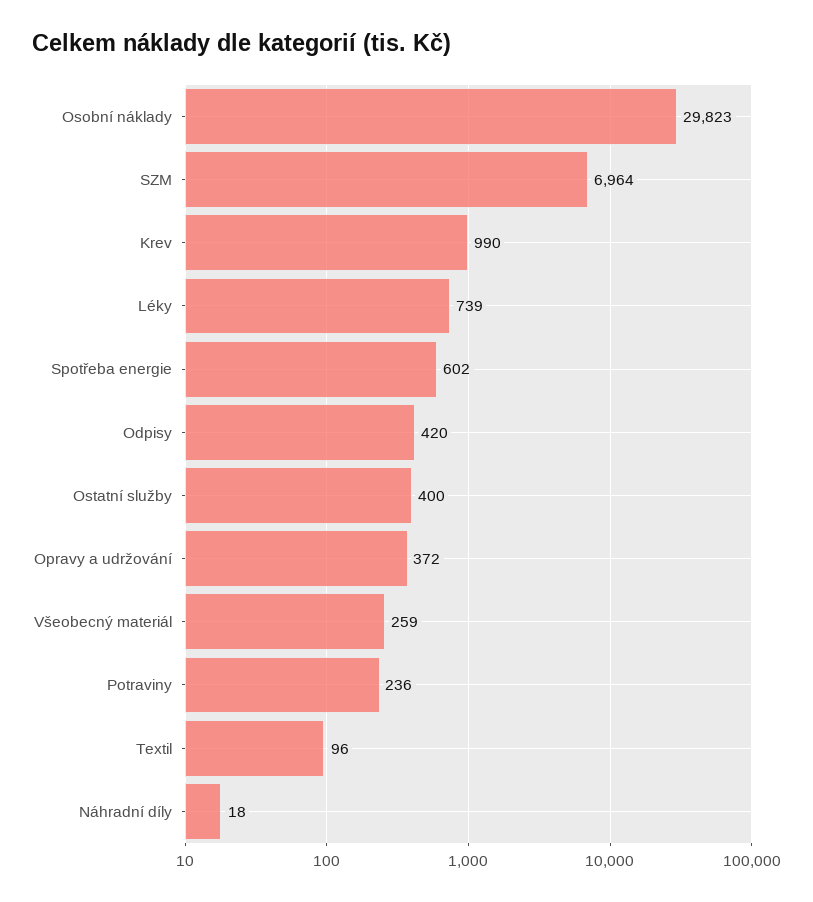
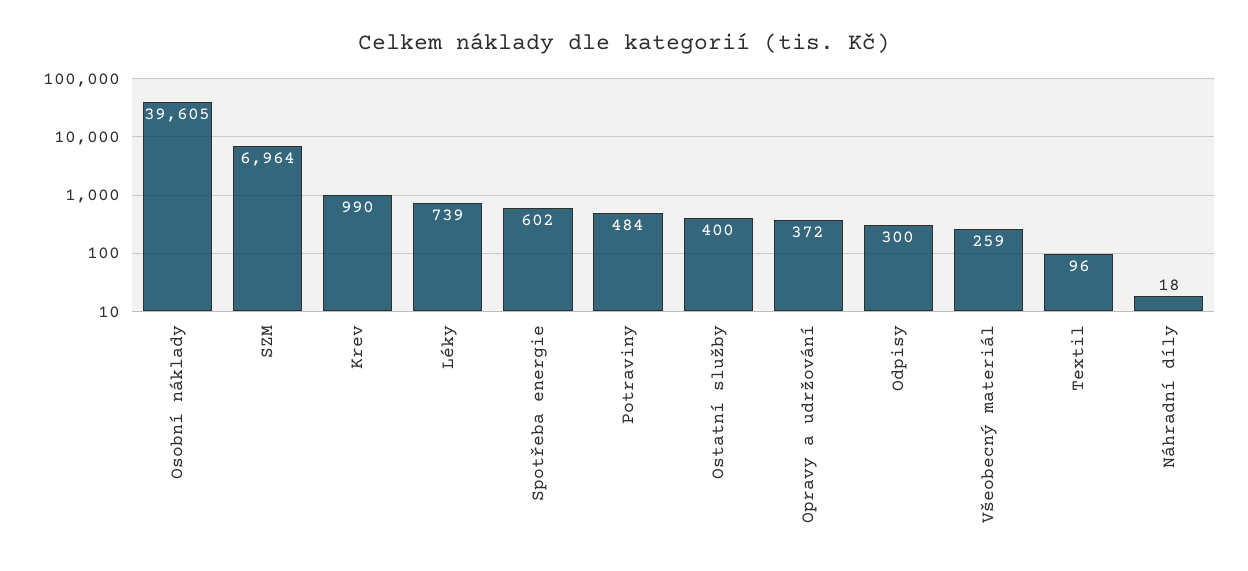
Osobní náklady: 29823 -> 39605
Odpisy: 420 -> 300
Potraviny: 236 -> 484

